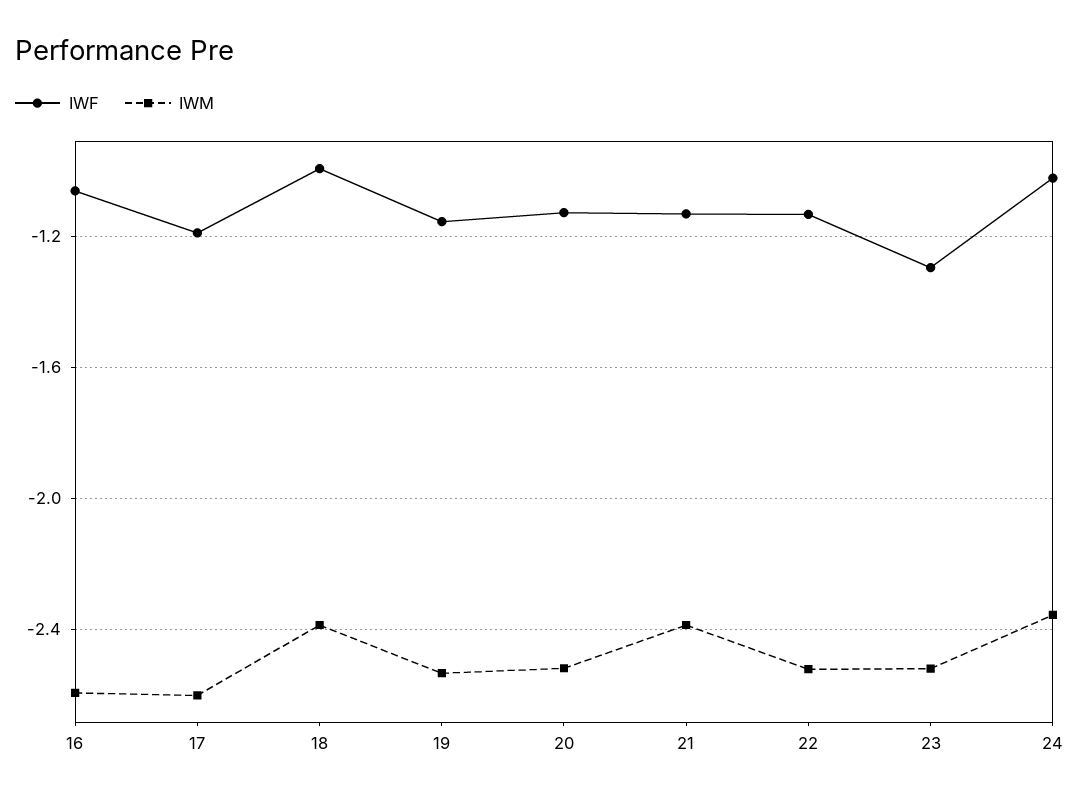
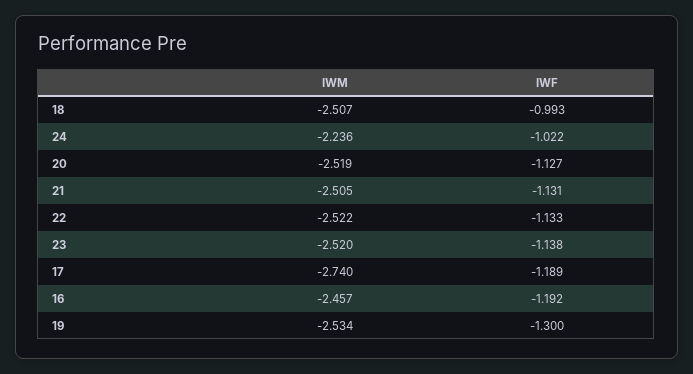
IWF, 16: -1.05 -> -1.192
IWM, 16: -2.6 -> -2.457
IWM, 17: -2.6 -> -2.74
IWM, 18: -2.4 -> -2.507
IWF, 19: -1.15 -> -1.3
IWM, 21: -2.4 -> -2.505
IWF, 23: -1.3 -> -1.138
IWM, 24: -2.35 -> -2.236

